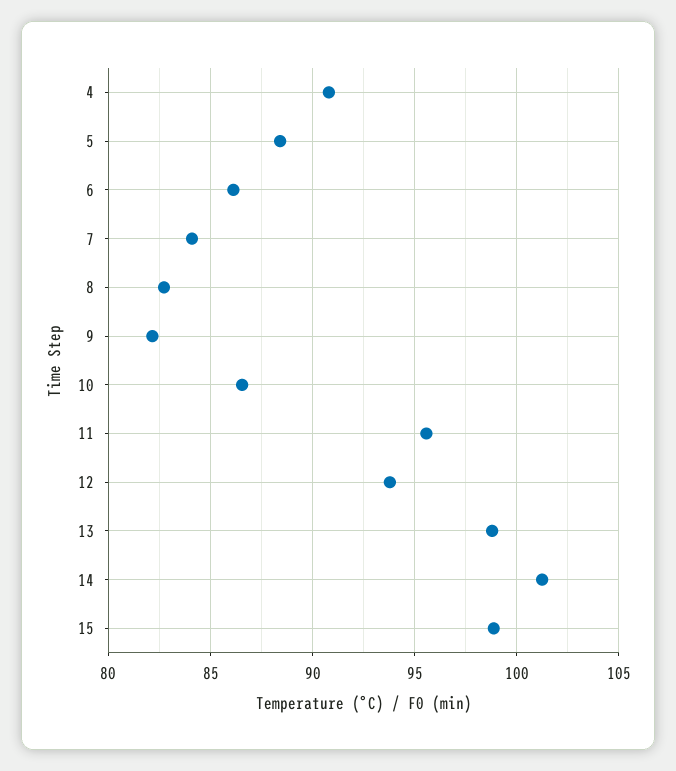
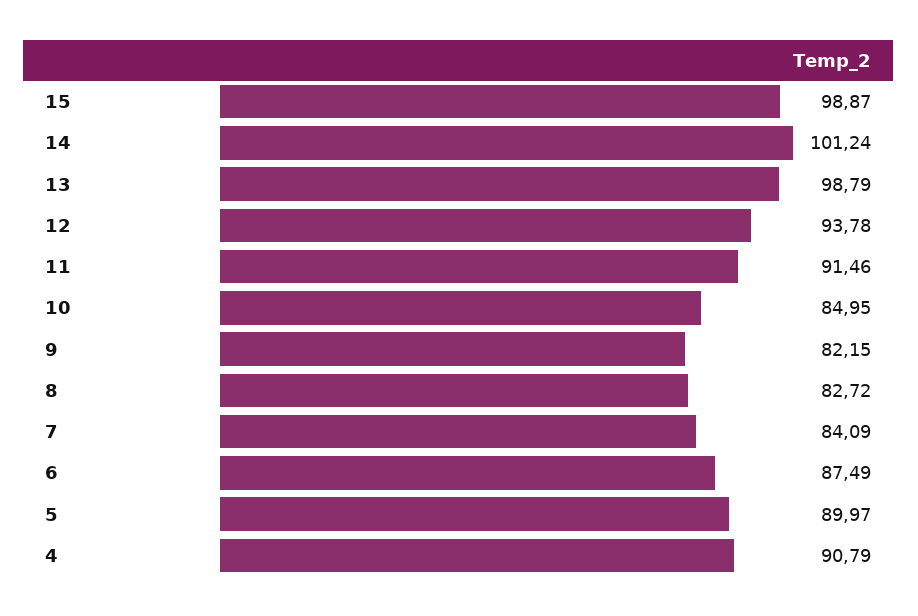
5: 88.5 -> 89.97
6: 86 -> 87.49
10: 86.5 -> 84.95
11: 95.5 -> 91.46

